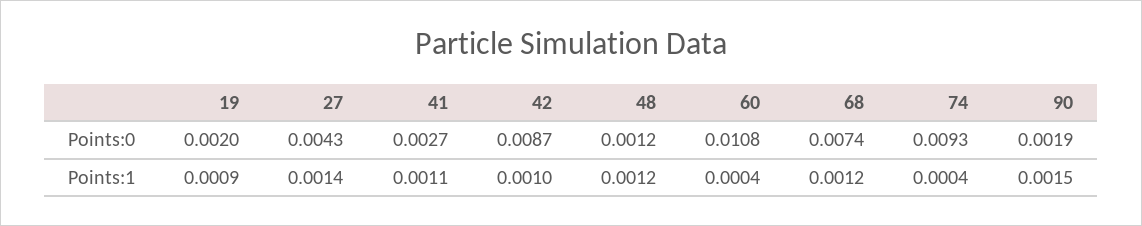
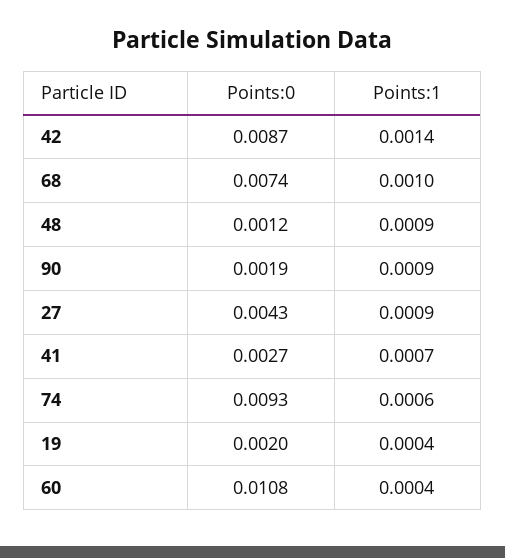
19, Points:1: 0.0009 -> 0.0004
27, Points:1: 0.0014 -> 0.0009
41, Points:1: 0.0011 -> 0.0007
42, Points:1: 0.001 -> 0.0014
48, Points:1: 0.0012 -> 0.0009
68, Points:1: 0.0012 -> 0.001
74, Points:1: 0.0004 -> 0.0006
90, Points:1: 0.0015 -> 0.0009

